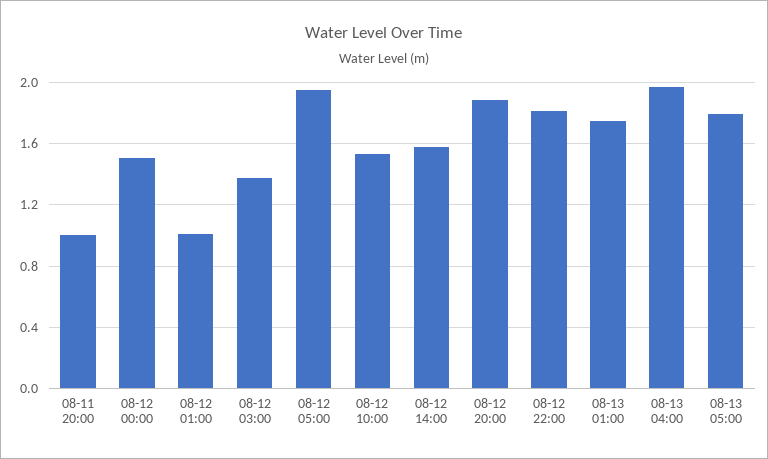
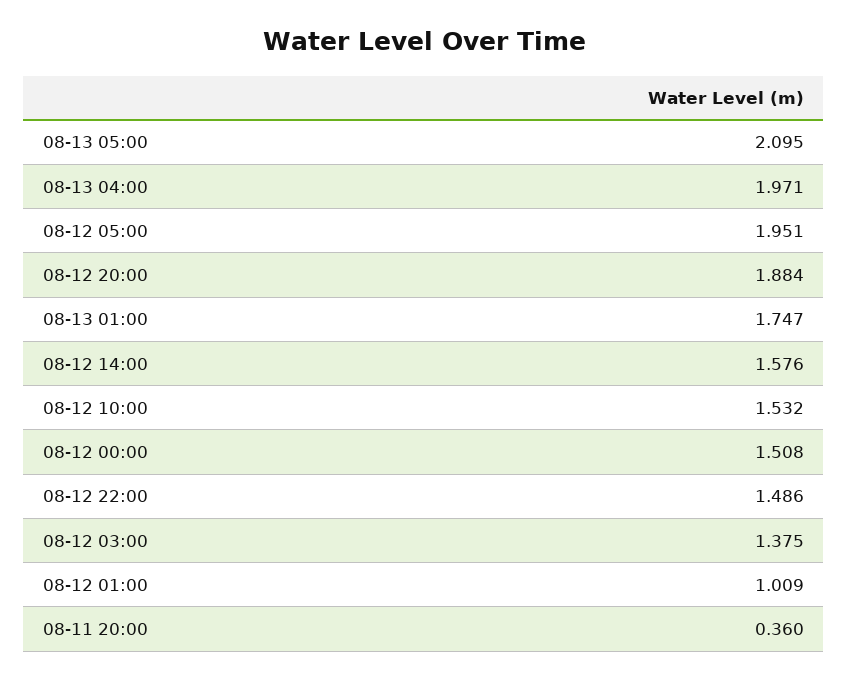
08-11 20:00: 1 -> 0.36
08-12 22:00: 1.8 -> 1.486
08-13 05:00: 1.8 -> 2.095

